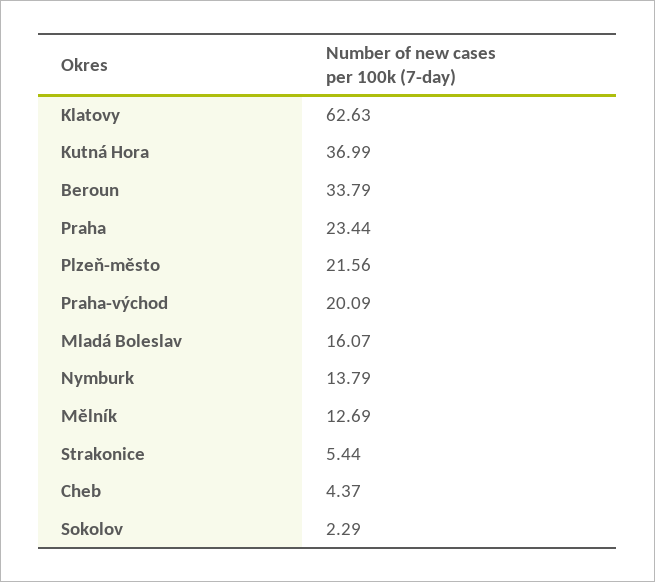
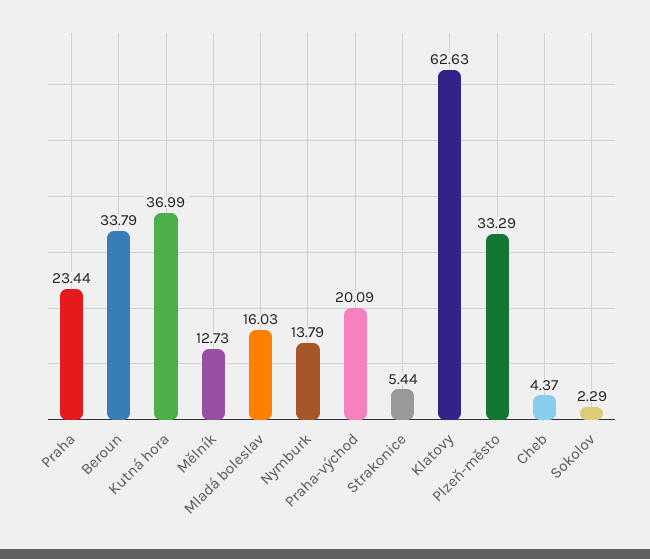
Plzeň-město: 21.56 -> 33.29
Mladá Boleslav: 16.07 -> 16.03
Mělník: 12.69 -> 12.73

